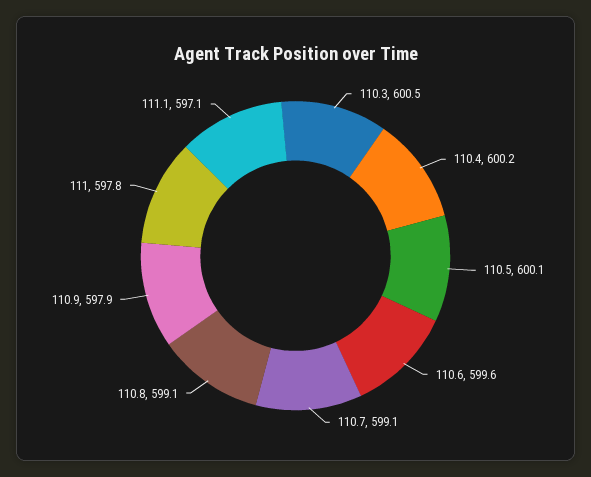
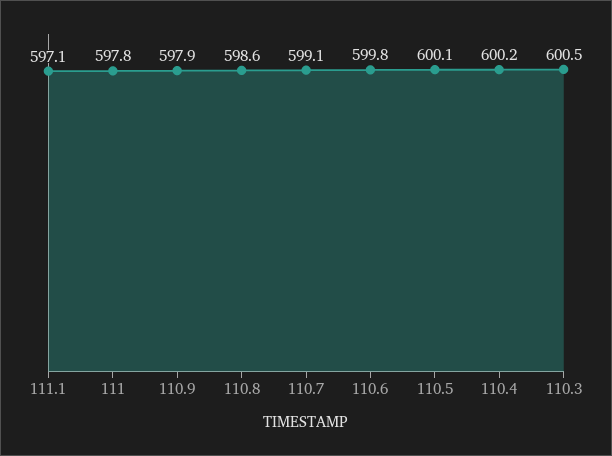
110.6: 599.6 -> 599.8
110.8: 599.1 -> 598.6

